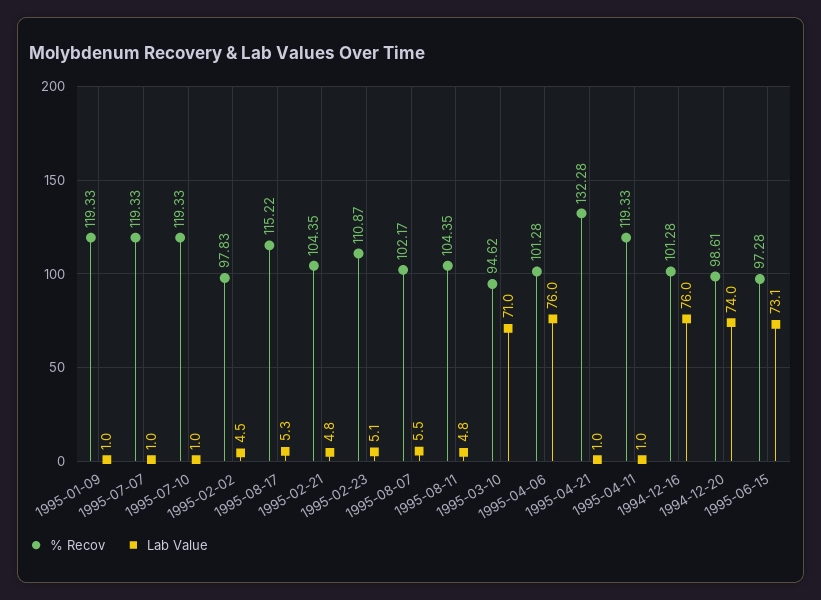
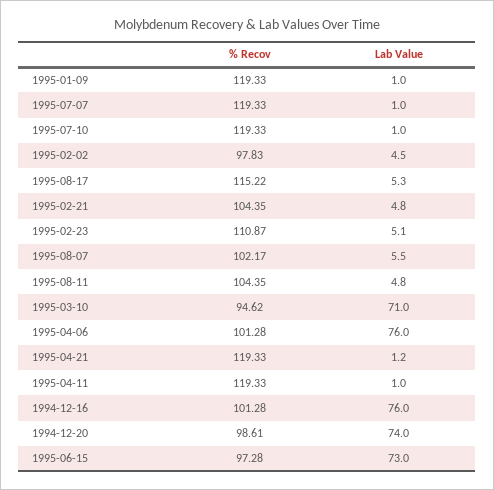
% Recov, 1995-04-21: 132.28 -> 119.33
Lab Value, 1995-04-21: 1 -> 1.2
Lab Value, 1995-06-15: 73.1 -> 73

